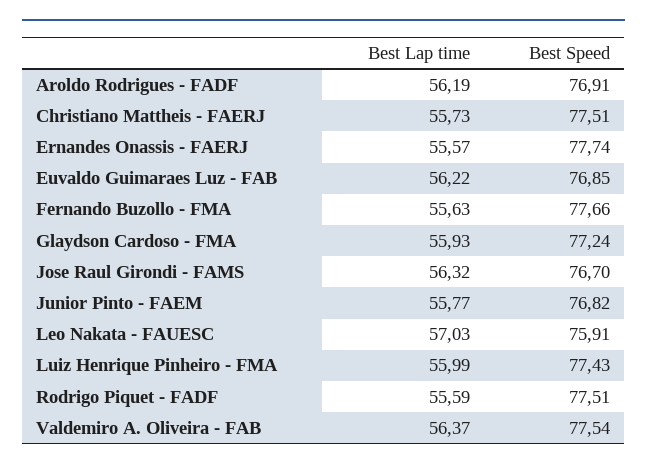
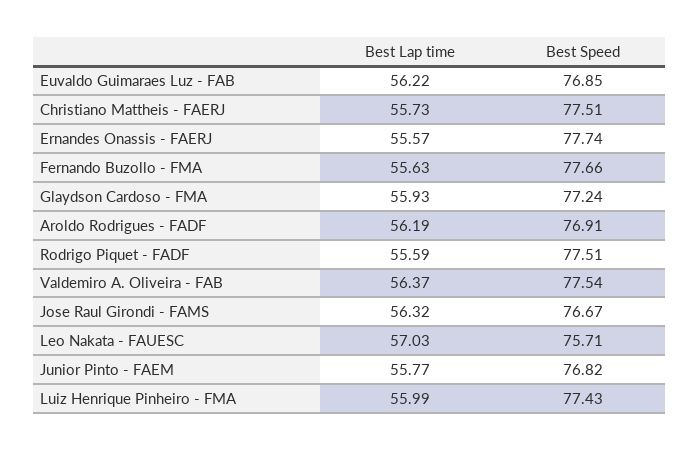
Best Speed, Jose Raul Girondi - FAMS: 76.7 -> 76.67
Best Speed, Leo Nakata - FAUESC: 75.91 -> 75.71

